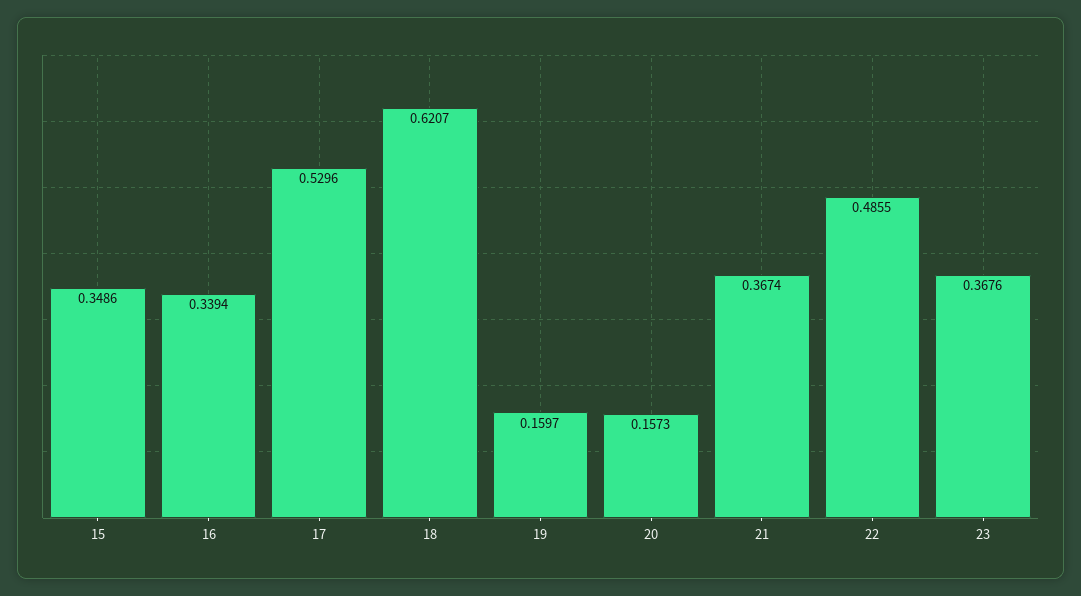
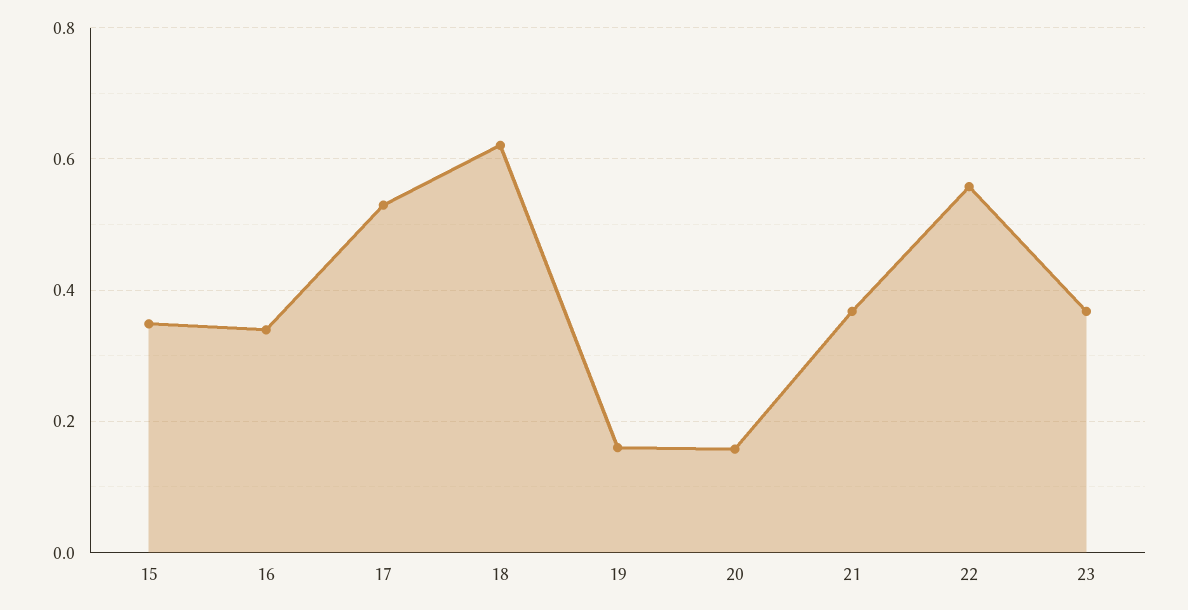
22: 0.4855 -> 0.56

